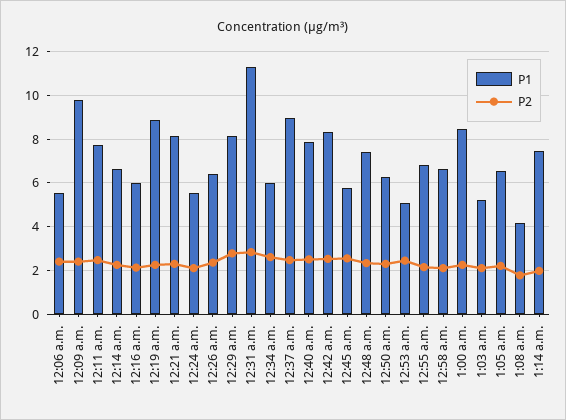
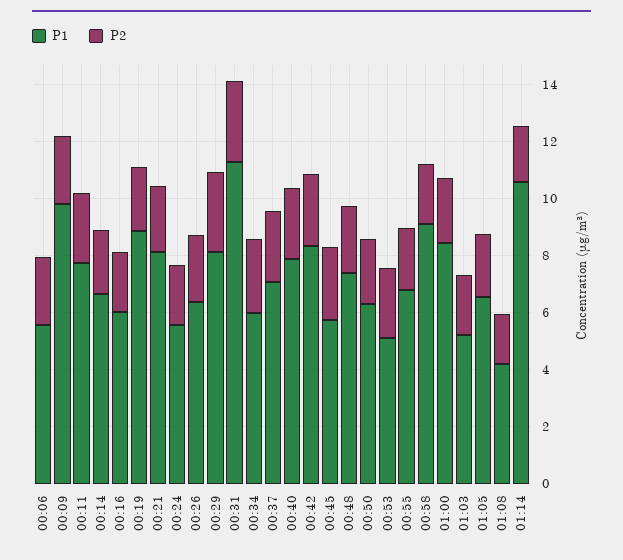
P1, 12:37 a.m.: 9 -> 7
P1, 12:58 a.m.: 6.5 -> 9
P1, 1:14 a.m.: 7.5 -> 10.5

